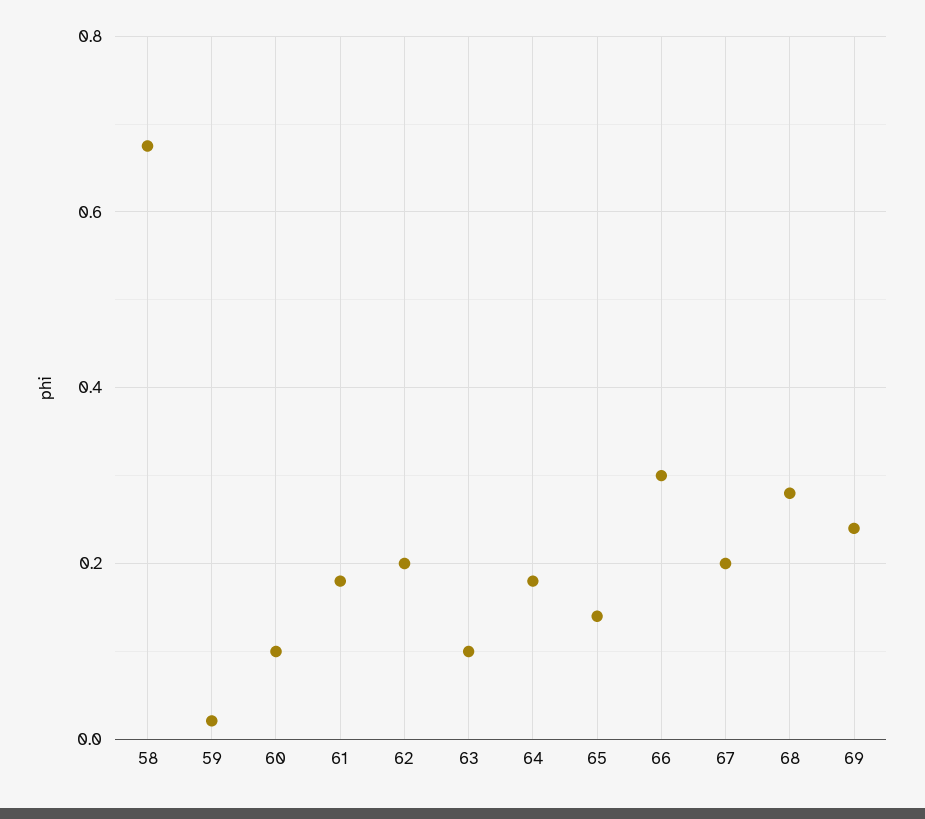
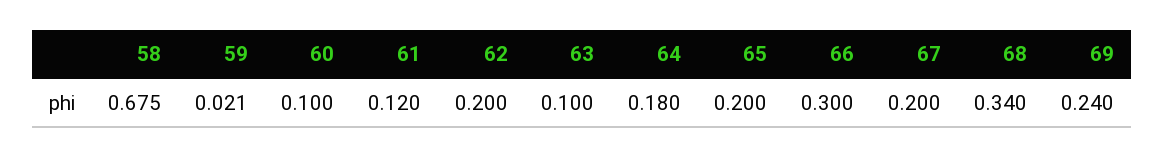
61: 0.18 -> 0.12
65: 0.14 -> 0.2
68: 0.28 -> 0.34

